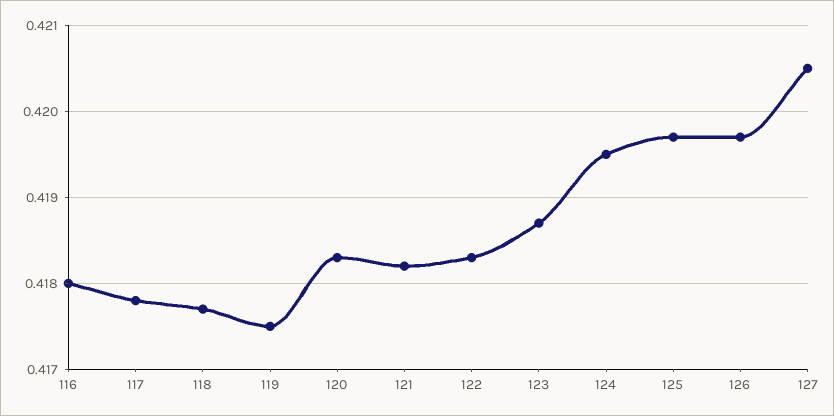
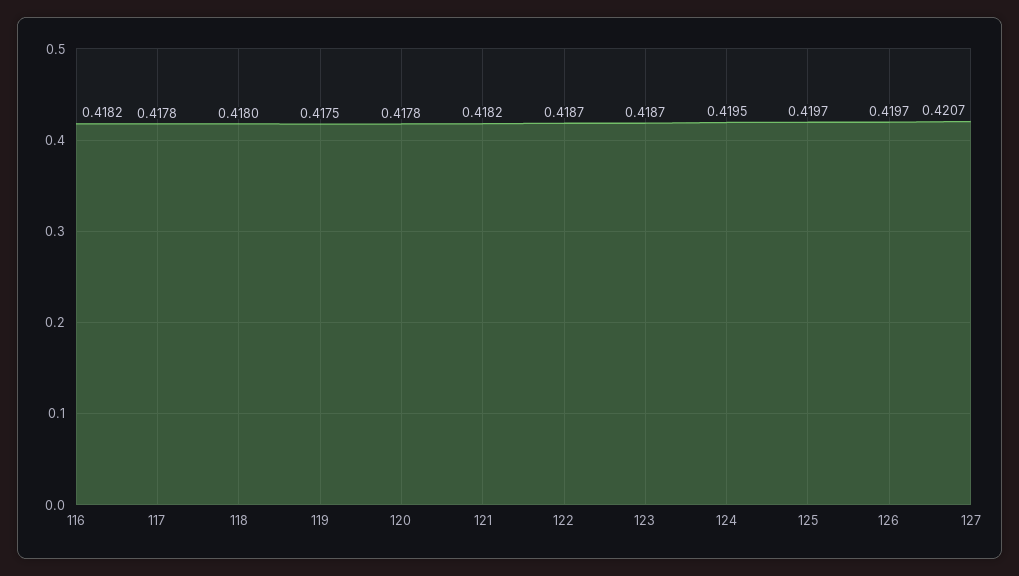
116: 0.418 -> 0.4182
118: 0.4177 -> 0.418
120: 0.4183 -> 0.4178
122: 0.4183 -> 0.4187
127: 0.4205 -> 0.4207

